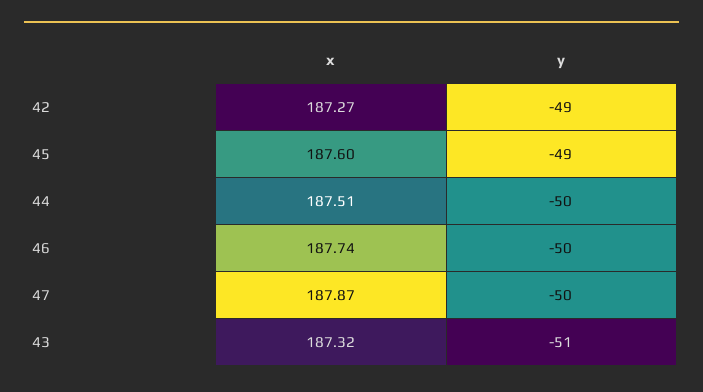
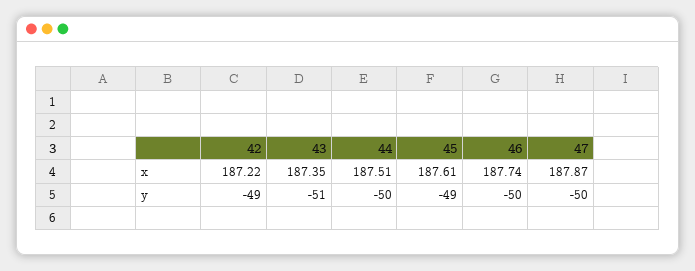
x, 42: 187.27 -> 187.22
x, 45: 187.6 -> 187.61
x, 43: 187.32 -> 187.35

